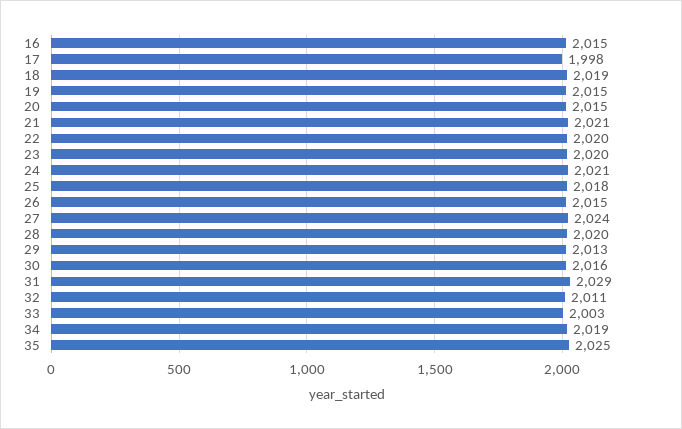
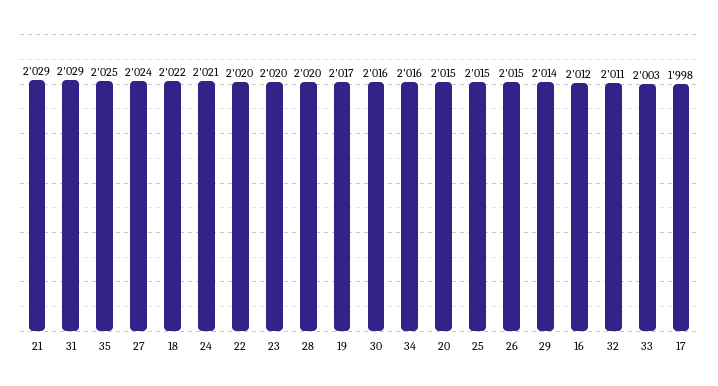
16: 2015 -> 2012
18: 2019 -> 2022
19: 2015 -> 2017
21: 2021 -> 2029
25: 2018 -> 2015
29: 2013 -> 2014
34: 2019 -> 2016

